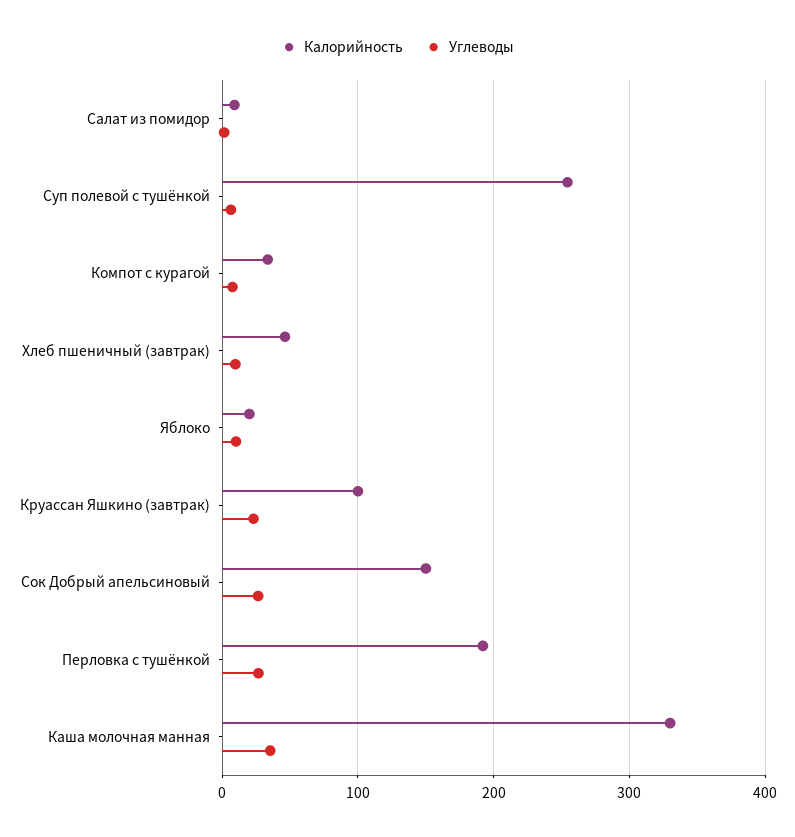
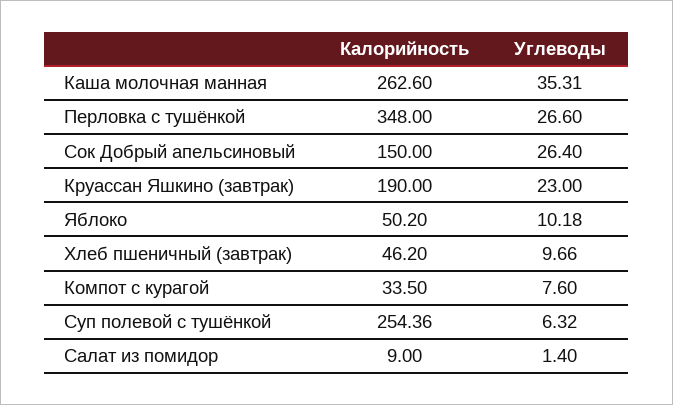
Калорийность, Яблоко: 20 -> 50.2
Калорийность, Круассан Яшкино (завтрак): 100 -> 190
Калорийность, Перловка с тушёнкой: 190 -> 348
Калорийность, Каша молочная манная: 330 -> 262.6

